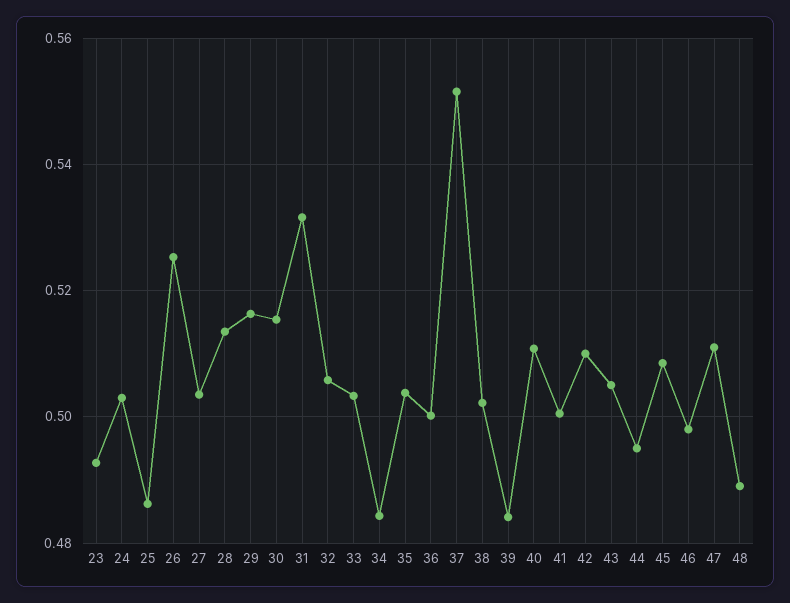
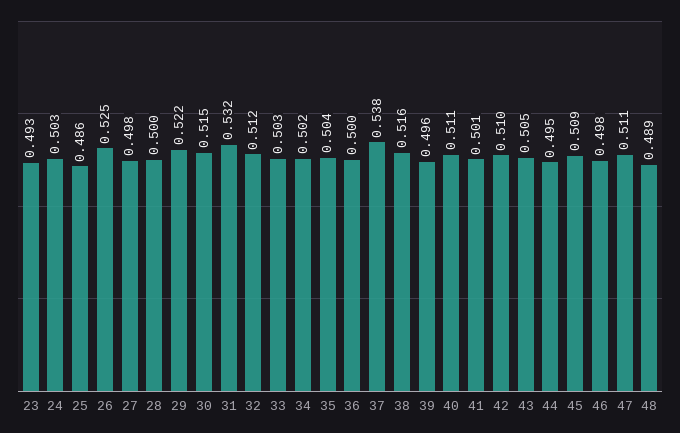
27: 0.504 -> 0.498
28: 0.514 -> 0.5
29: 0.516 -> 0.522
32: 0.506 -> 0.512
34: 0.484 -> 0.502
37: 0.552 -> 0.538
38: 0.502 -> 0.516
39: 0.484 -> 0.496

